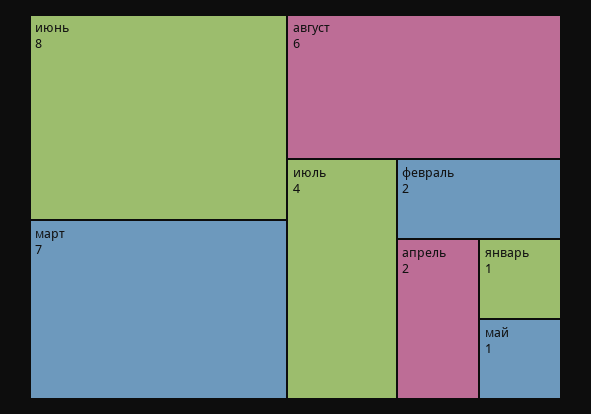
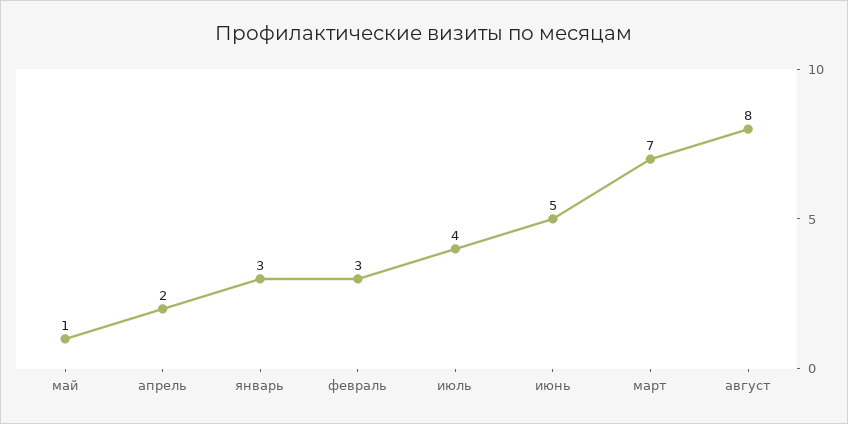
июнь: 8 -> 5
август: 6 -> 8
февраль: 2 -> 3
январь: 1 -> 3

